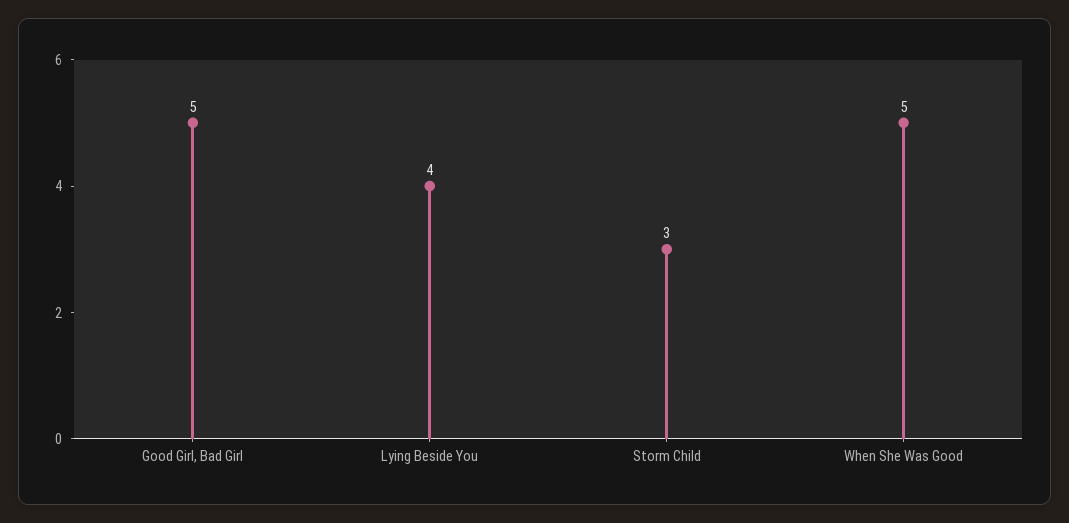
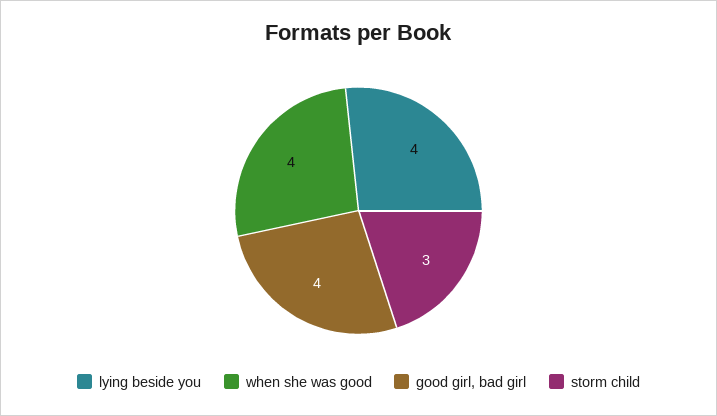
Good Girl, Bad Girl: 5 -> 4
When She Was Good: 5 -> 4

